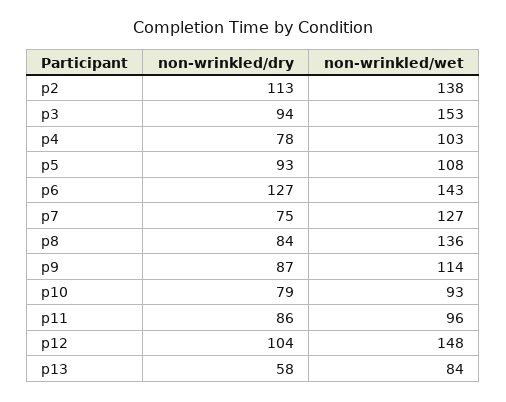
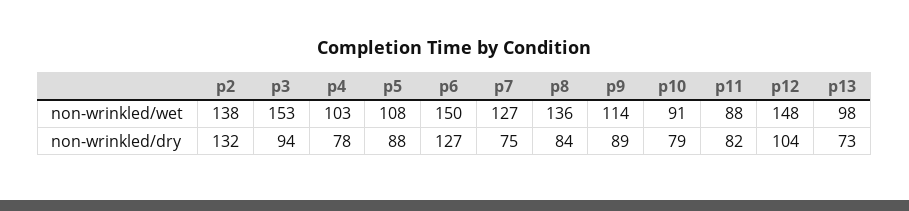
non-wrinkled/dry, p2: 113 -> 132
non-wrinkled/dry, p5: 93 -> 88
non-wrinkled/wet, p6: 143 -> 150
non-wrinkled/dry, p9: 87 -> 89
non-wrinkled/wet, p10: 93 -> 91
non-wrinkled/dry, p11: 86 -> 82
non-wrinkled/wet, p11: 96 -> 88
non-wrinkled/dry, p13: 58 -> 73
non-wrinkled/wet, p13: 84 -> 98

